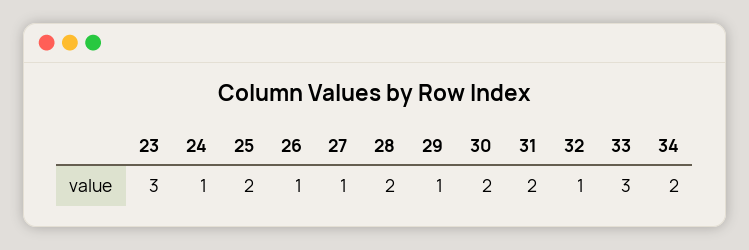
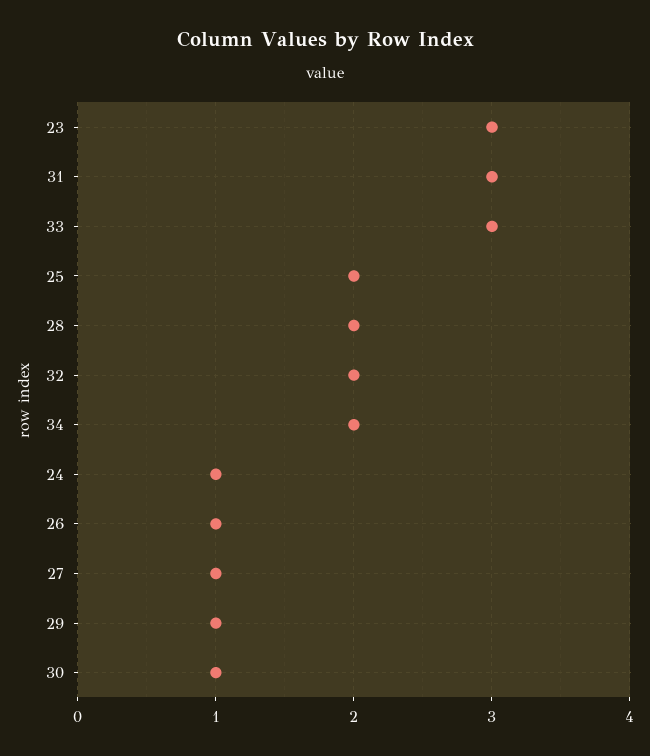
30: 2 -> 1
31: 2 -> 3
32: 1 -> 2

